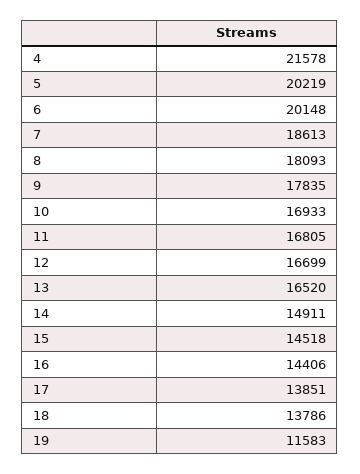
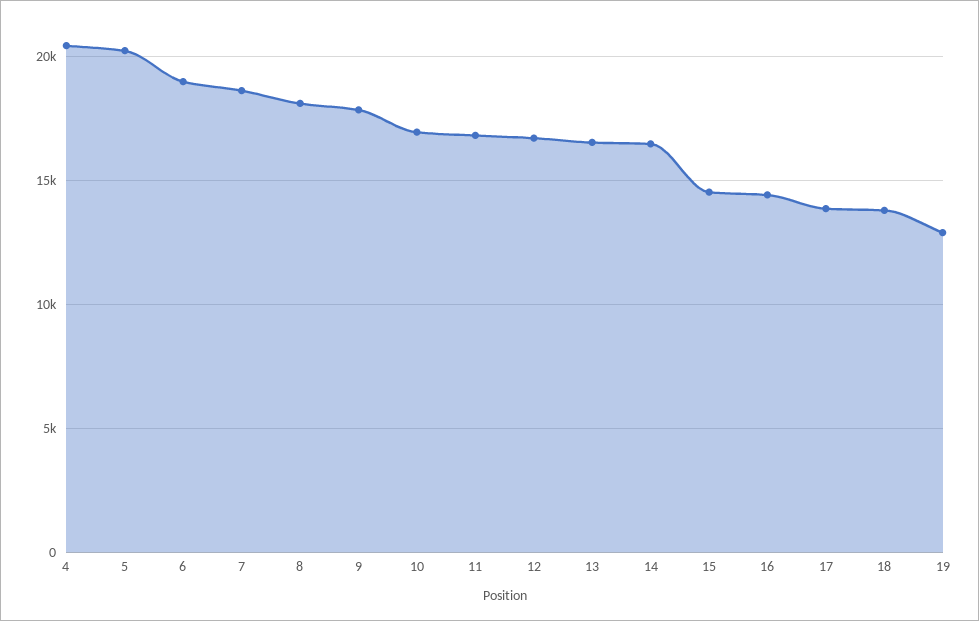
4: 21578 -> 20500
6: 20148 -> 19000
14: 14911 -> 16500
19: 11583 -> 13000

